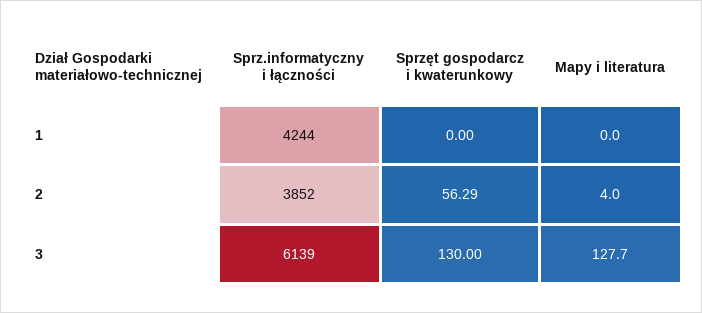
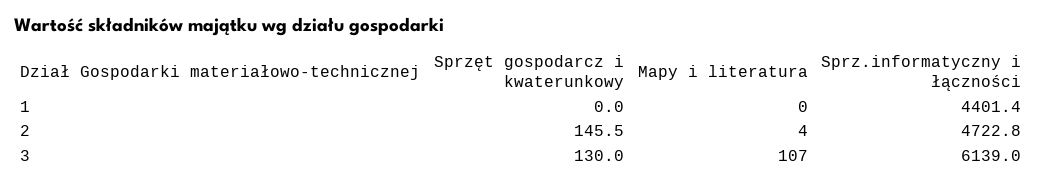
Sprz.informatyczny i łączności, 1: 4244 -> 4401.4
Sprz.informatyczny i łączności, 2: 3852 -> 4722.8
Sprzęt gospodarcz i kwaterunkowy, 2: 56.29 -> 145.5
Mapy i literatura, 3: 127.7 -> 107

